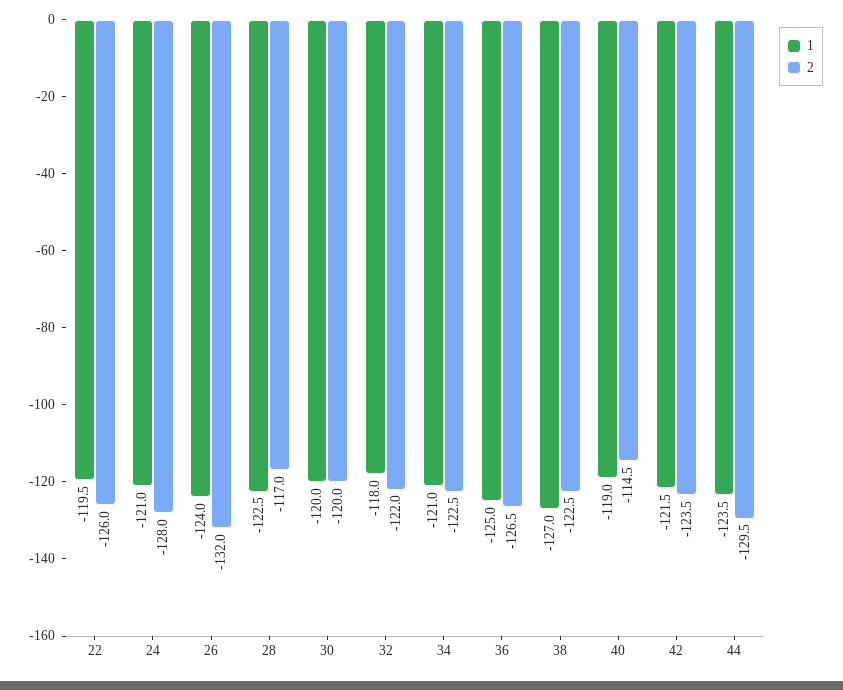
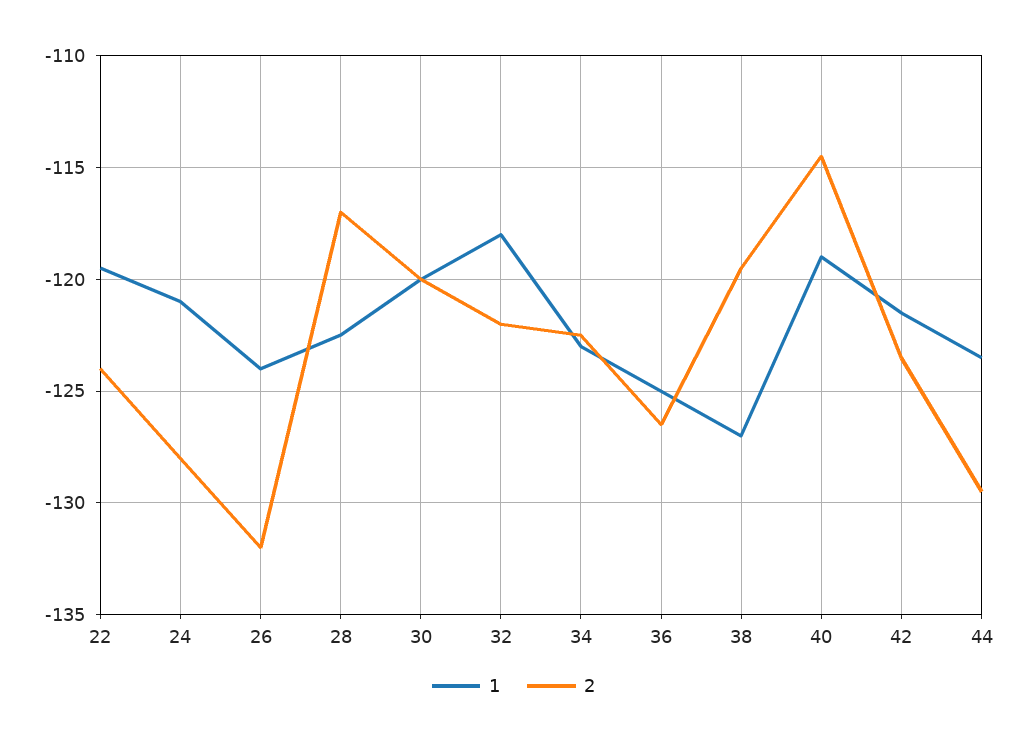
2, 22: -126 -> -124
1, 34: -121 -> -123
2, 38: -122.5 -> -119.5

